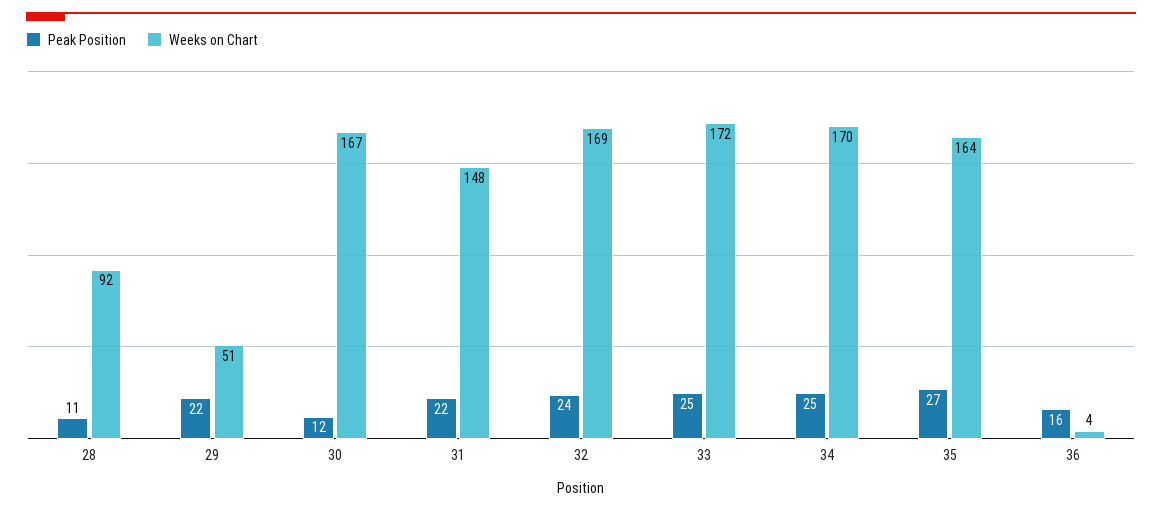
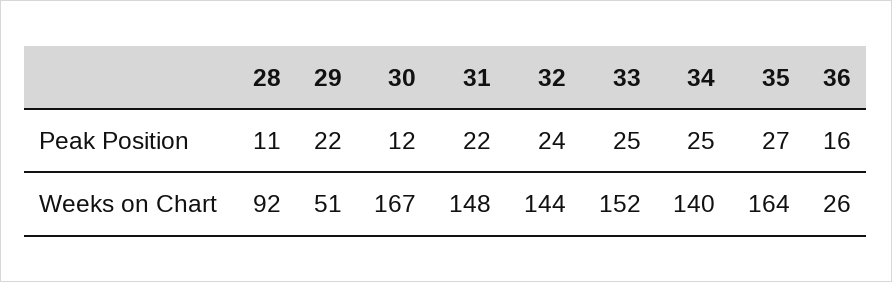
Weeks on Chart, 32: 169 -> 144
Weeks on Chart, 33: 172 -> 152
Weeks on Chart, 34: 170 -> 140
Weeks on Chart, 36: 4 -> 26

